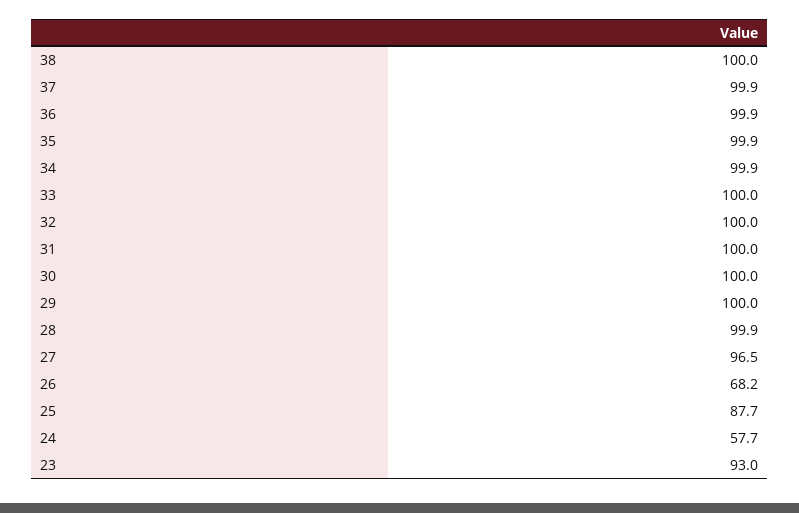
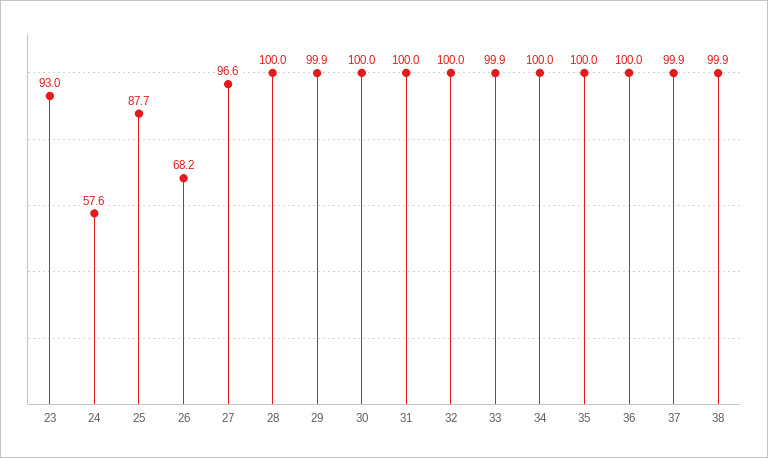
38: 100 -> 99.9
36: 99.9 -> 100
35: 99.9 -> 100
34: 99.9 -> 100
33: 100 -> 99.9
29: 100 -> 99.9
28: 99.9 -> 100
27: 96.5 -> 96.6
24: 57.7 -> 57.6

